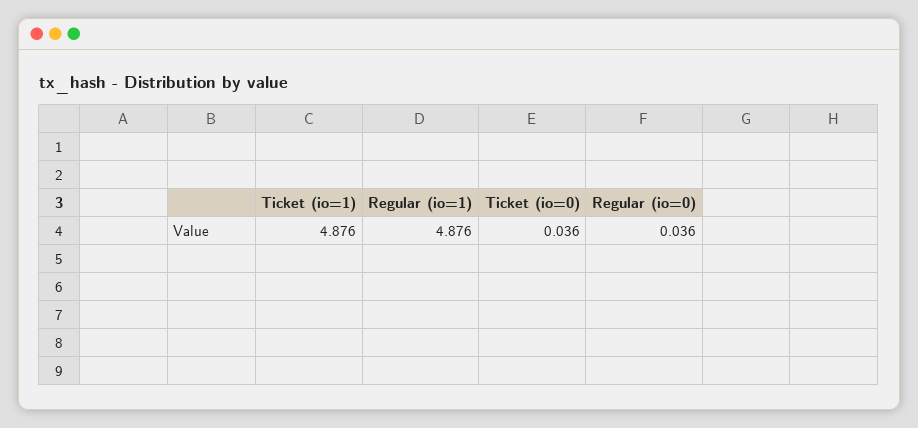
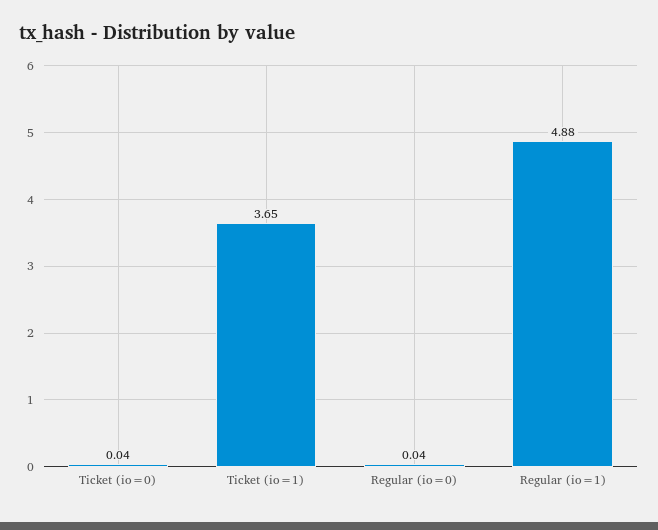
Ticket (io=1): 4.876 -> 3.65

